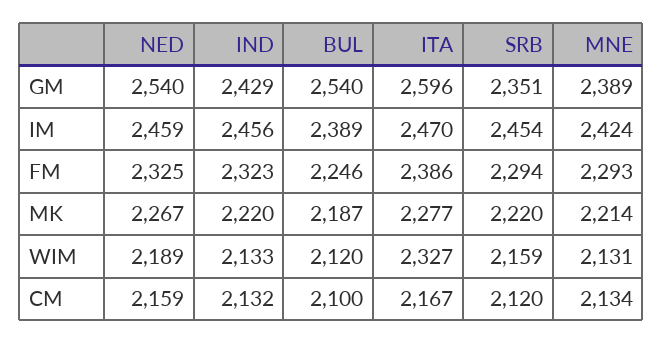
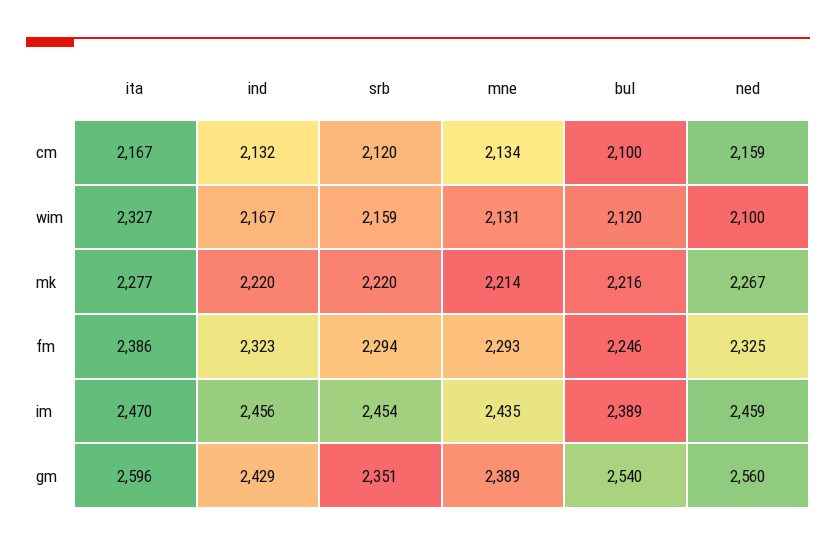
NED, GM: 2540 -> 2560
MNE, IM: 2424 -> 2435
BUL, MK: 2187 -> 2216
NED, WIM: 2189 -> 2100
IND, WIM: 2133 -> 2167

